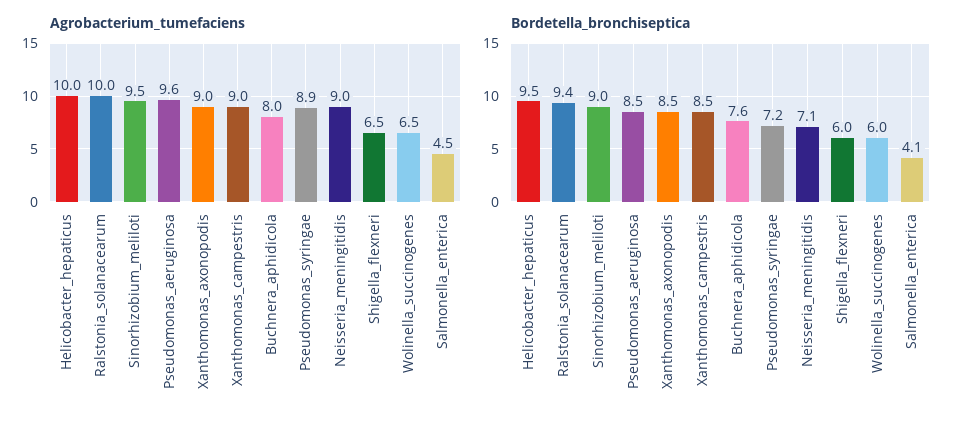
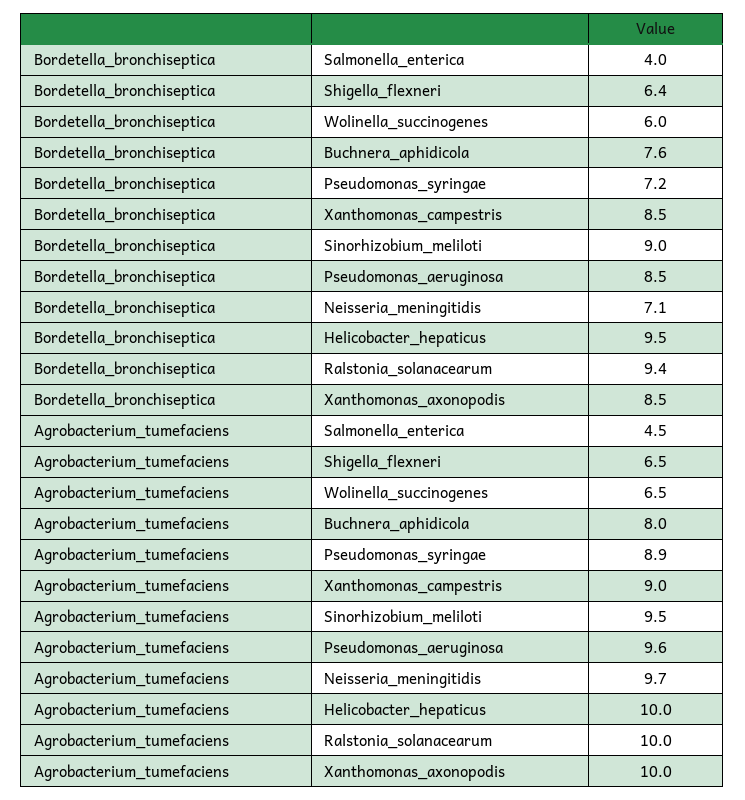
Agrobacterium_tumefaciens, Xanthomonas_axonopodis: 9 -> 10
Agrobacterium_tumefaciens, Neisseria_meningitidis: 9 -> 9.7
Bordetella_bronchiseptica, Shigella_flexneri: 6 -> 6.4
Bordetella_bronchiseptica, Salmonella_enterica: 4.1 -> 4

